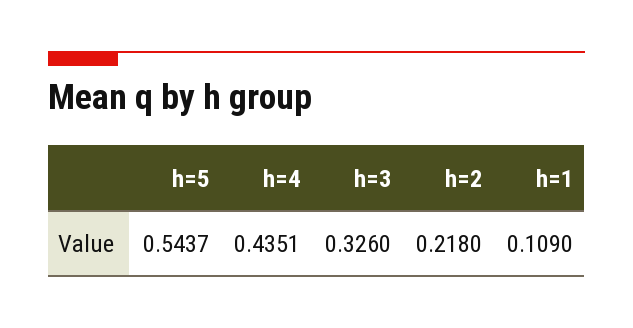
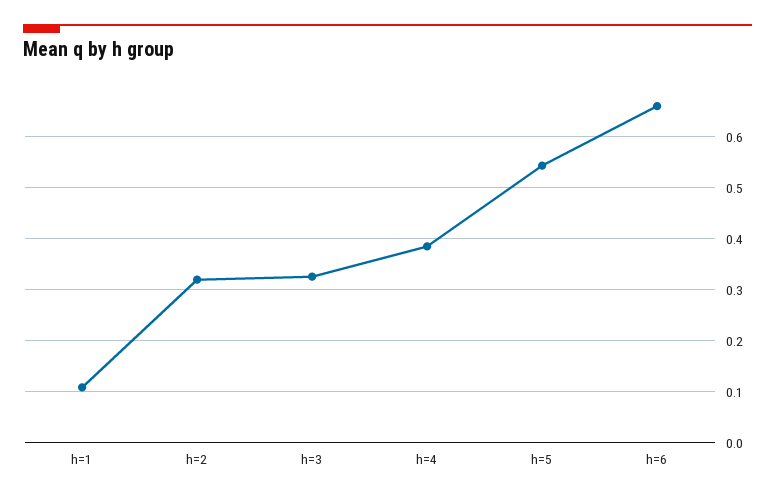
h=4: 0.4351 -> 0.38
h=2: 0.218 -> 0.32
h=6: none -> 0.66

